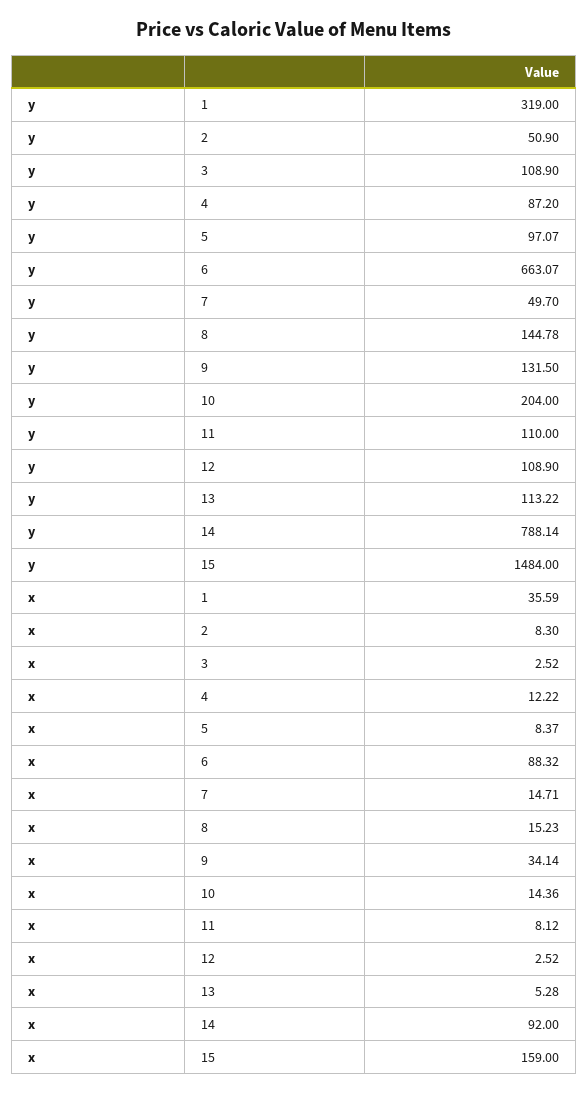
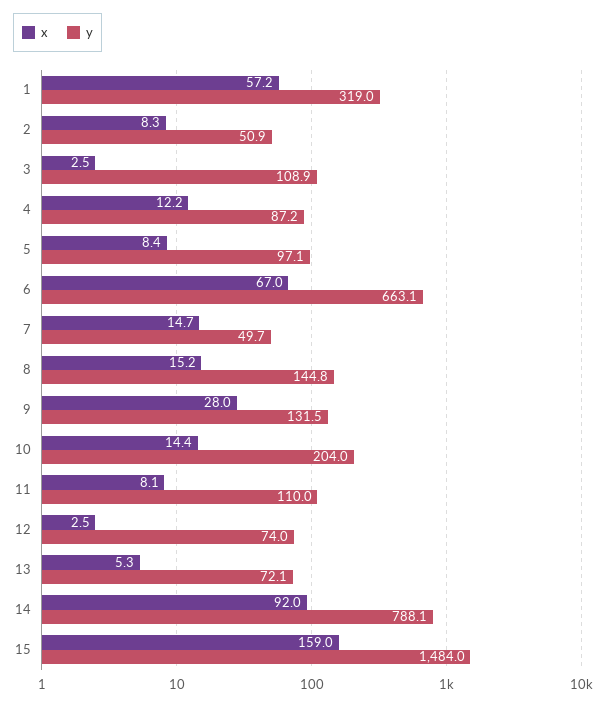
y, 12: 108.9 -> 74
y, 13: 113.22 -> 72.1
x, 1: 35.59 -> 57.2
x, 6: 88.32 -> 67
x, 9: 34.14 -> 28

